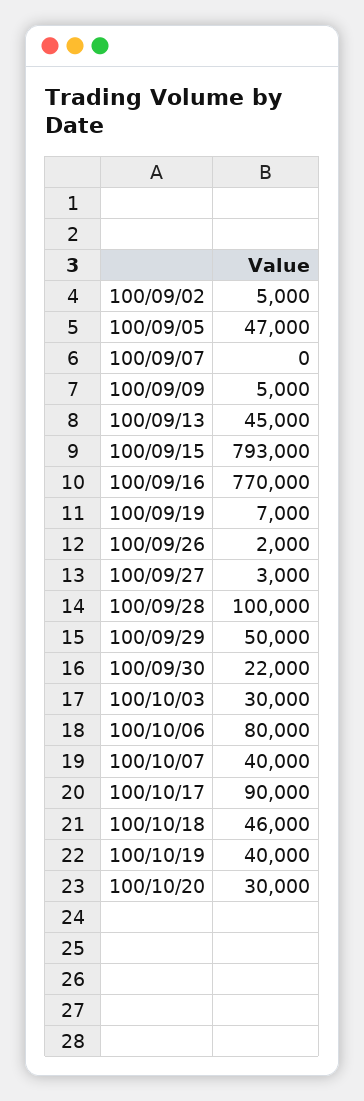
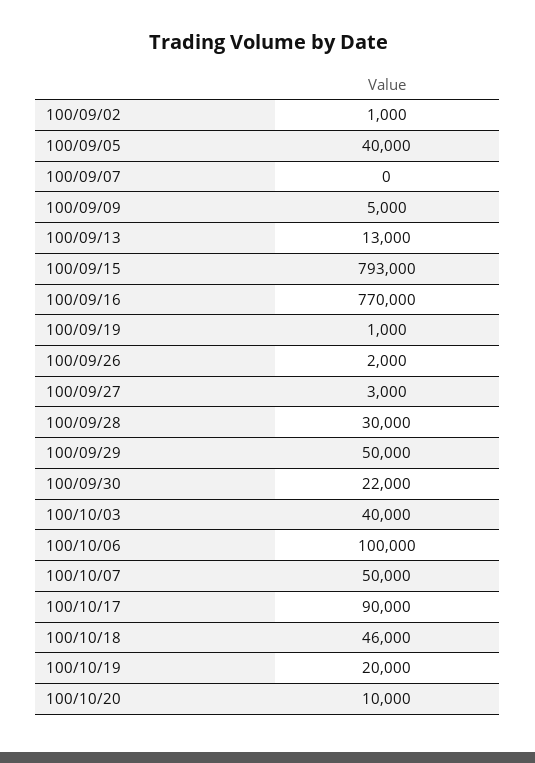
100/09/02: 5000 -> 1000
100/09/05: 47000 -> 40000
100/09/13: 45000 -> 13000
100/09/19: 7000 -> 1000
100/09/28: 100000 -> 30000
100/10/03: 30000 -> 40000
100/10/06: 80000 -> 100000
100/10/07: 40000 -> 50000
100/10/19: 40000 -> 20000
100/10/20: 30000 -> 10000

